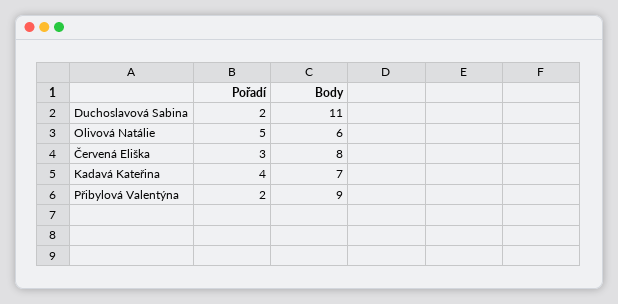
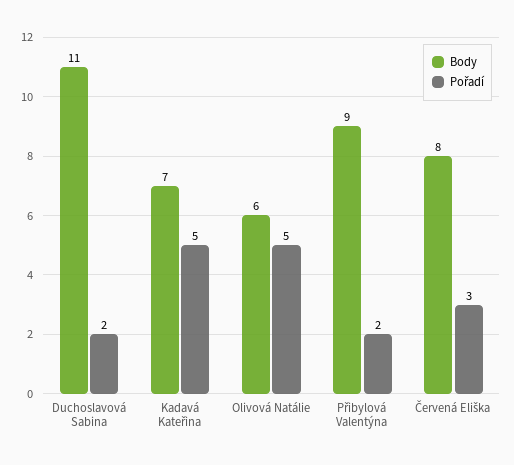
Pořadí, Kadavá Kateřina: 4 -> 5

